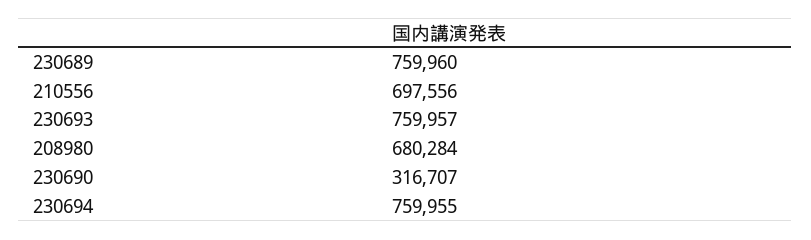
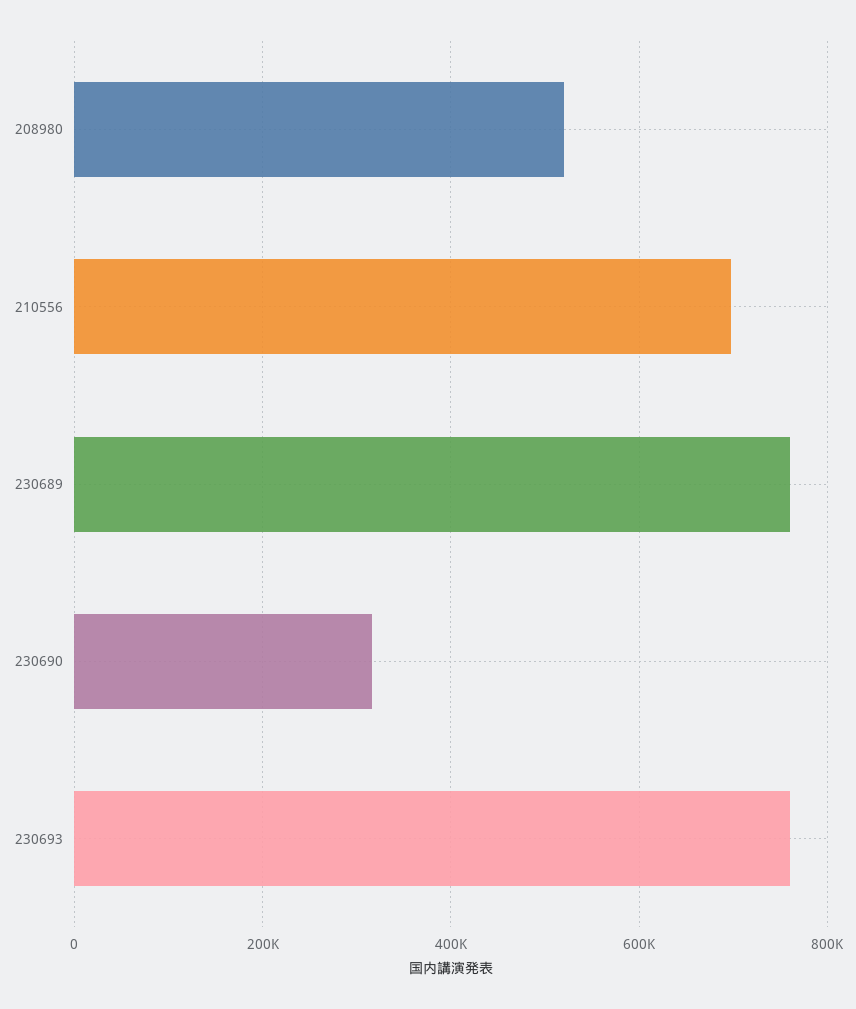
208980: 680284 -> 520000
230694: 759955 -> none

